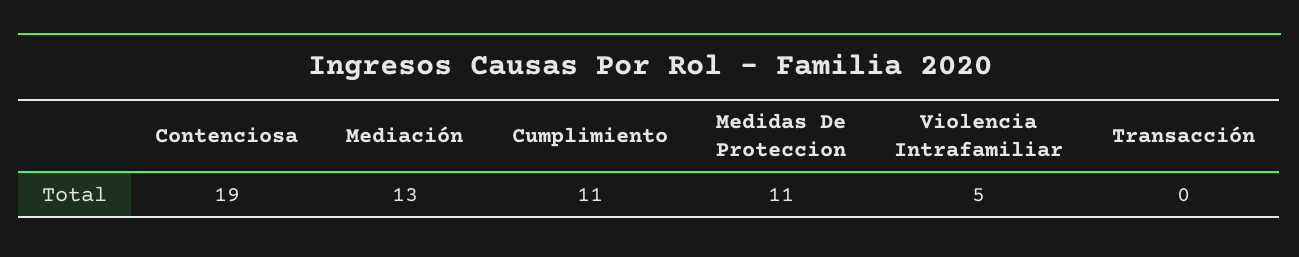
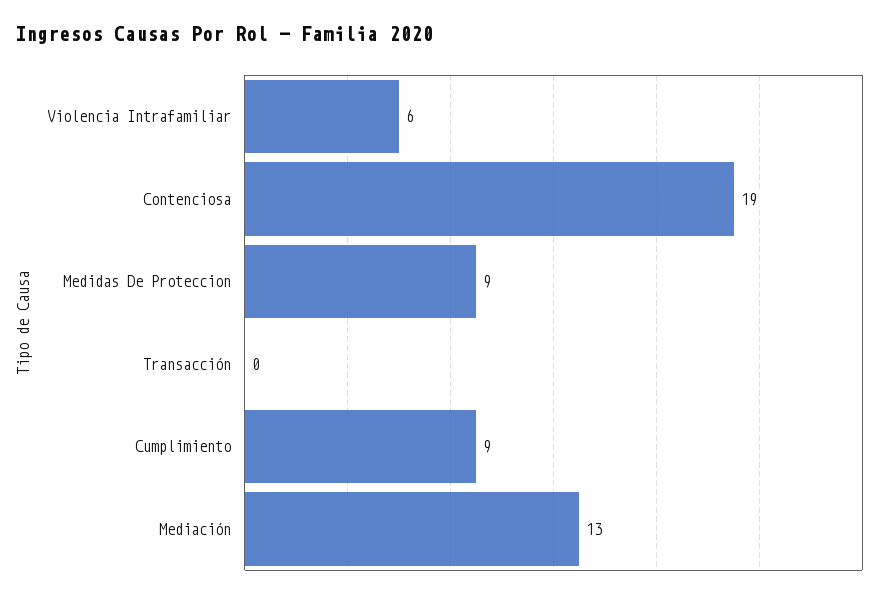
Cumplimiento: 11 -> 9
Medidas De Proteccion: 11 -> 9
Violencia Intrafamiliar: 5 -> 6

